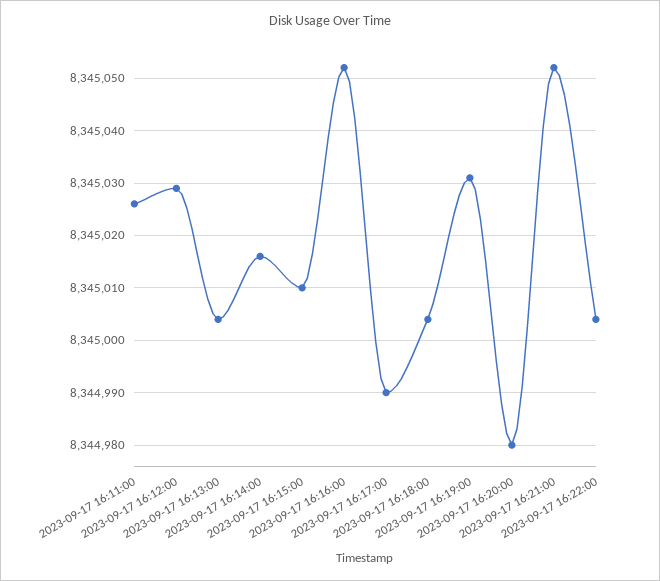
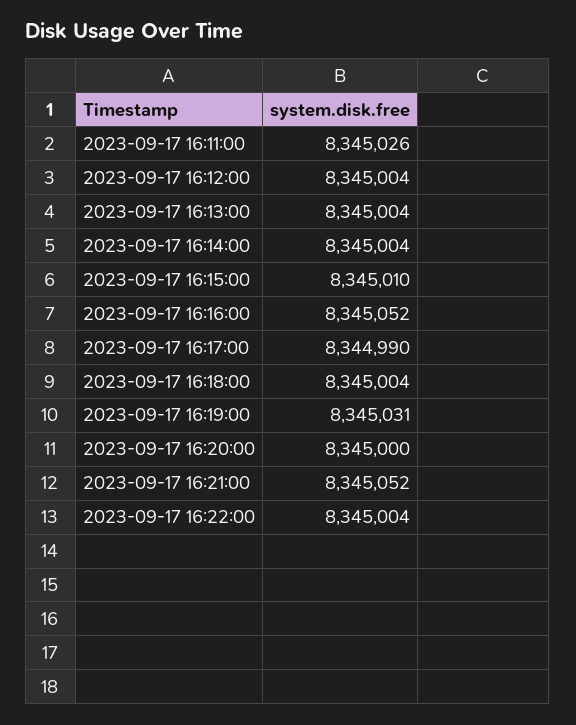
2023-09-17 16:12:00: 8345030 -> 8345004
2023-09-17 16:14:00: 8345015 -> 8345004
2023-09-17 16:20:00: 8344980 -> 8345000

